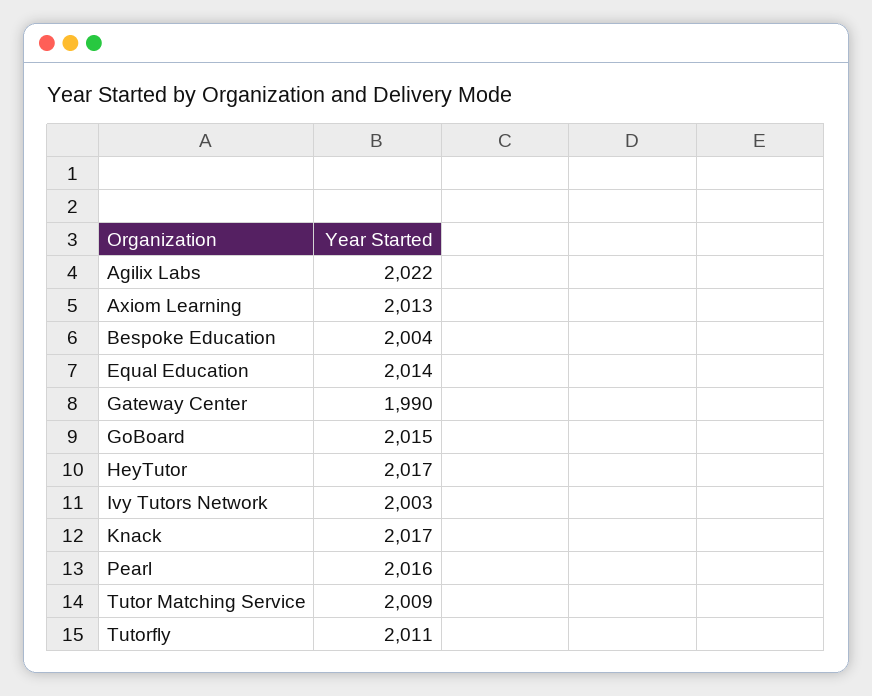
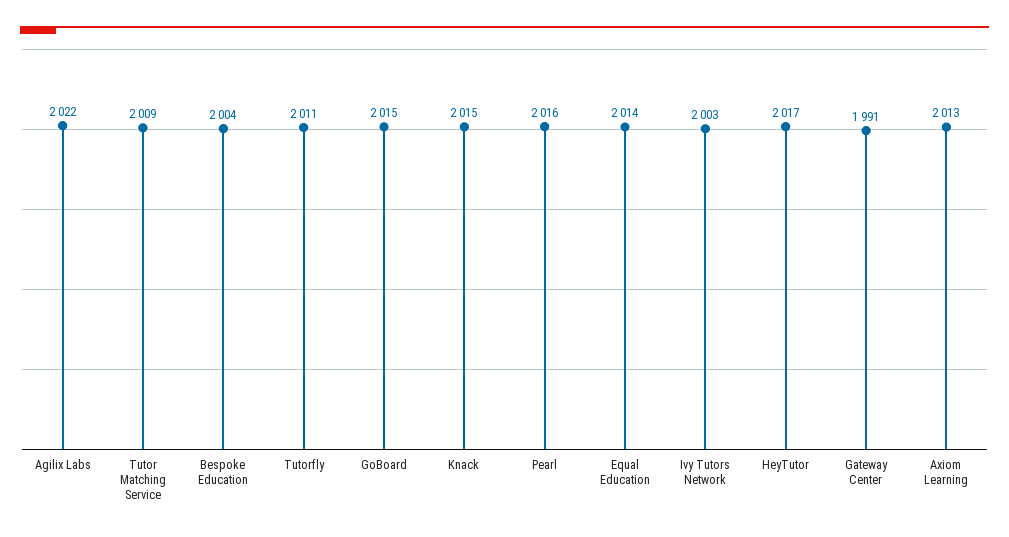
Gateway Center: 1990 -> 1991
Knack: 2017 -> 2015

